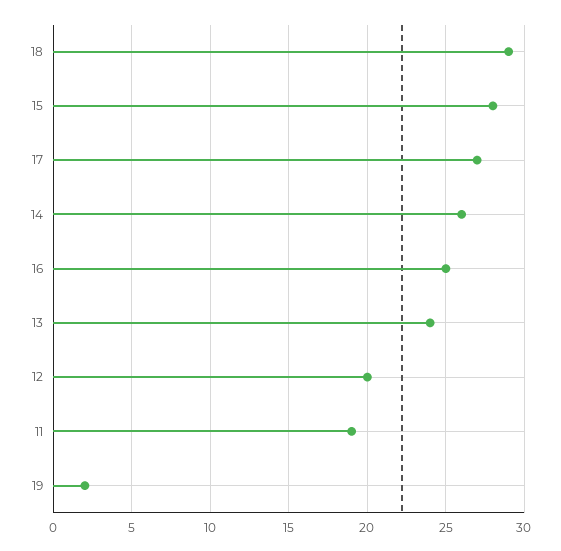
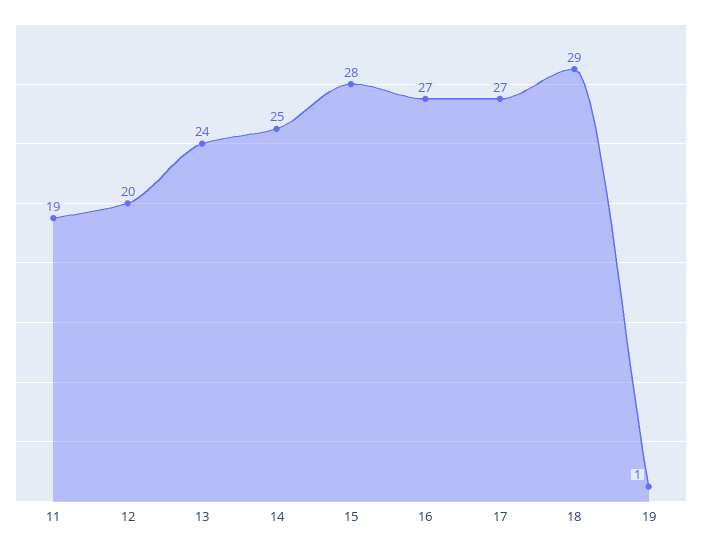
14: 26 -> 25
16: 25 -> 27
19: 2 -> 1

